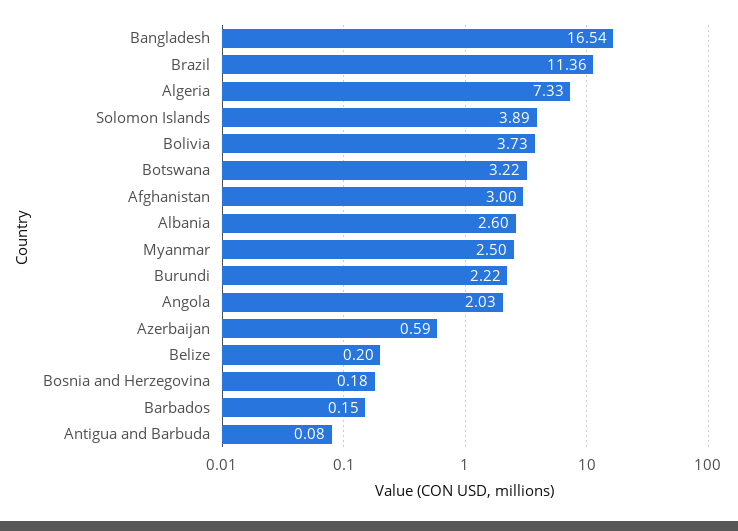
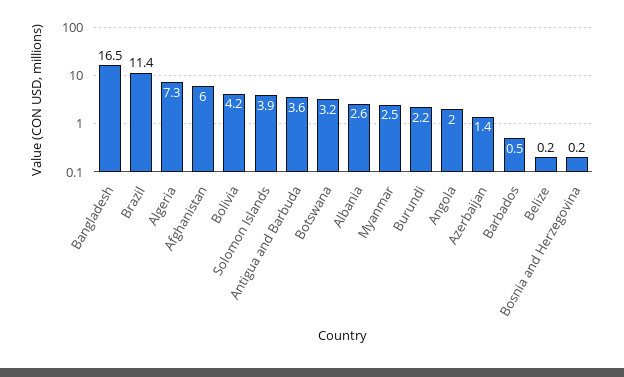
Bolivia: 3.73 -> 4.2
Afghanistan: 3 -> 6
Azerbaijan: 0.59 -> 1.4
Barbados: 0.15 -> 0.5
Antigua and Barbuda: 0.08 -> 3.6

